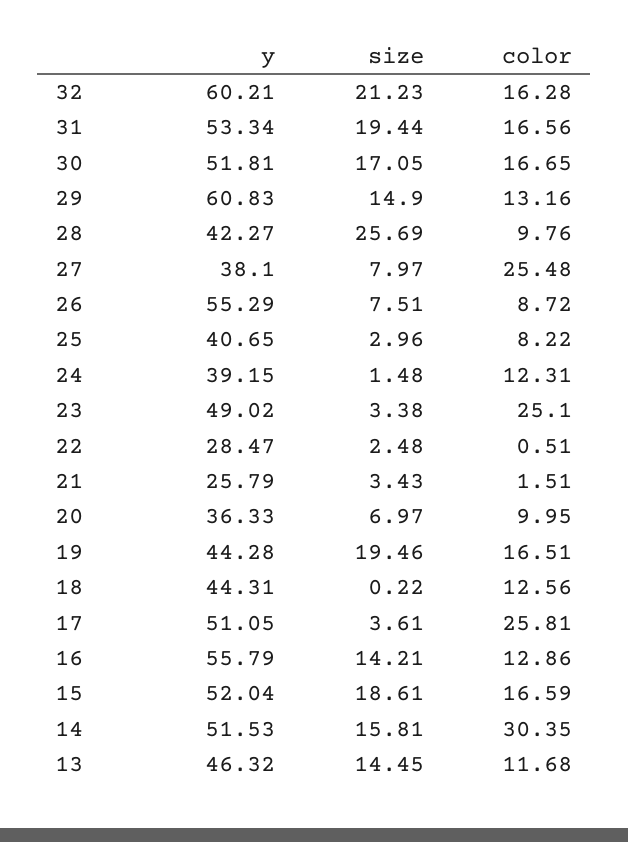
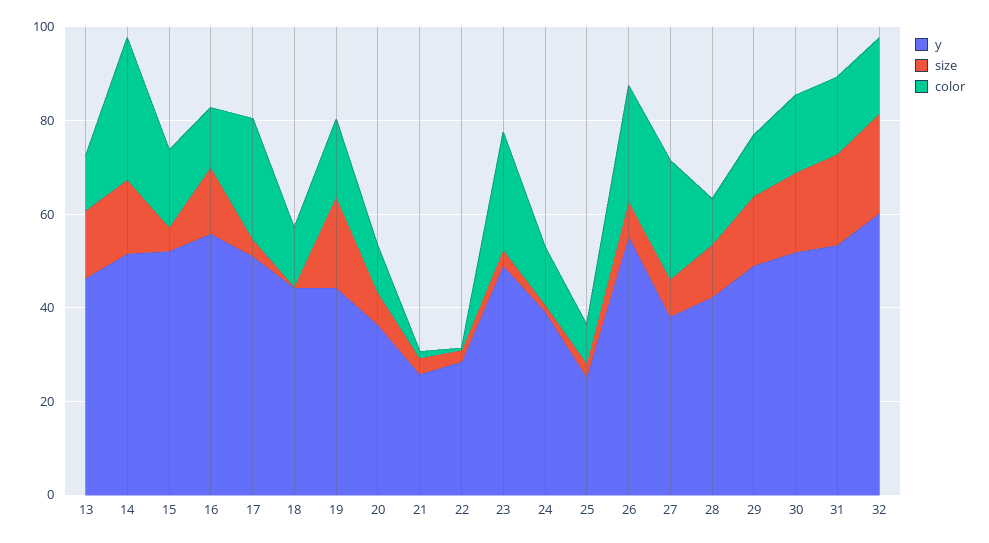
y, 29: 60.83 -> 50
size, 28: 25.69 -> 10
color, 26: 8.72 -> 25
y, 25: 40.65 -> 25
size, 15: 18.61 -> 5

